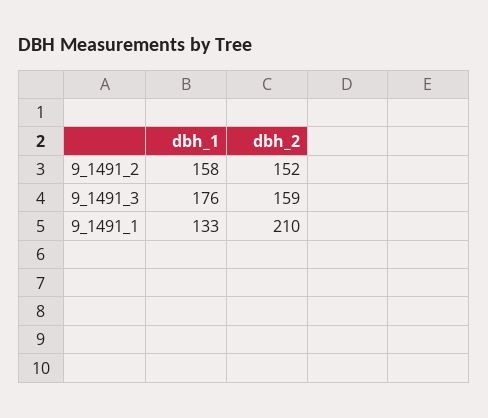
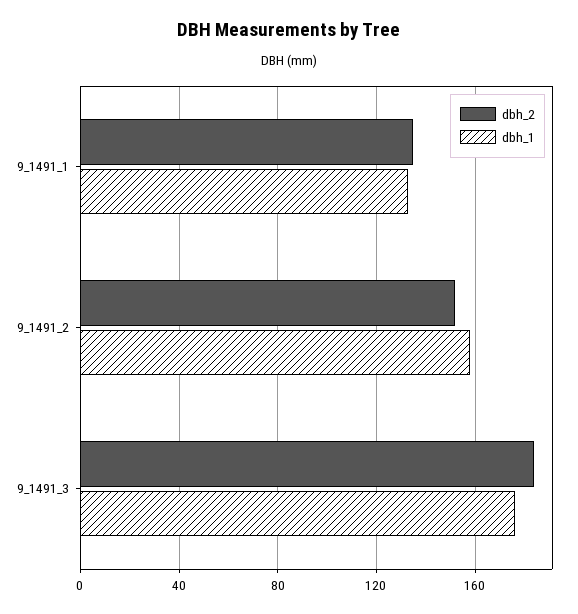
dbh_2, 9_1491_3: 159 -> 185
dbh_2, 9_1491_1: 210 -> 135

